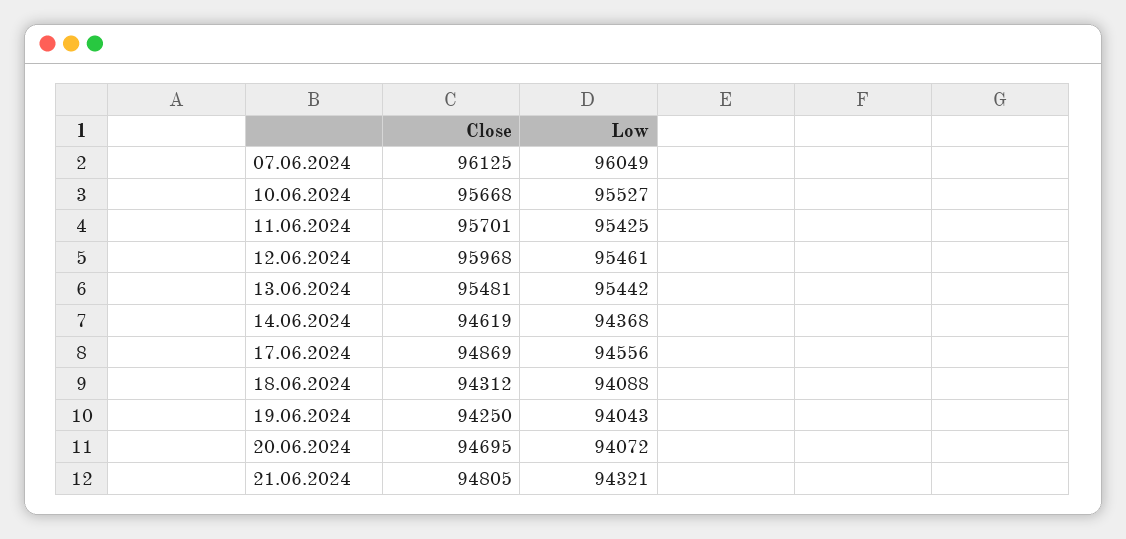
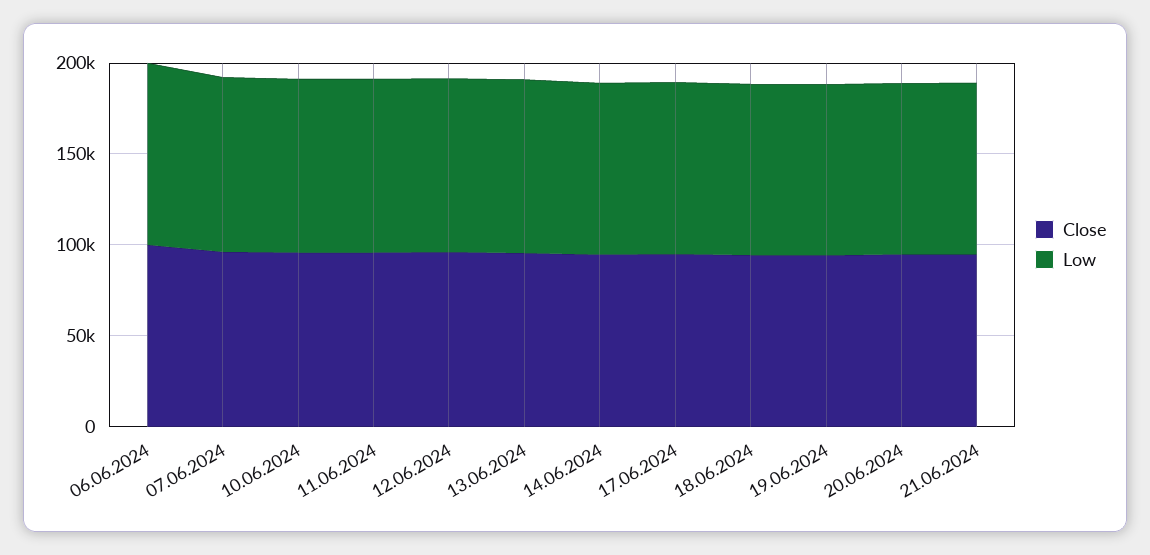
Close, 06.06.2024: none -> 100000
Low, 06.06.2024: none -> 100000

